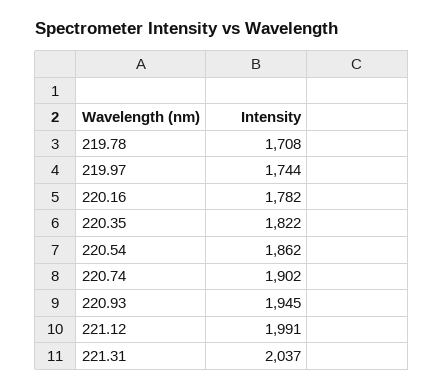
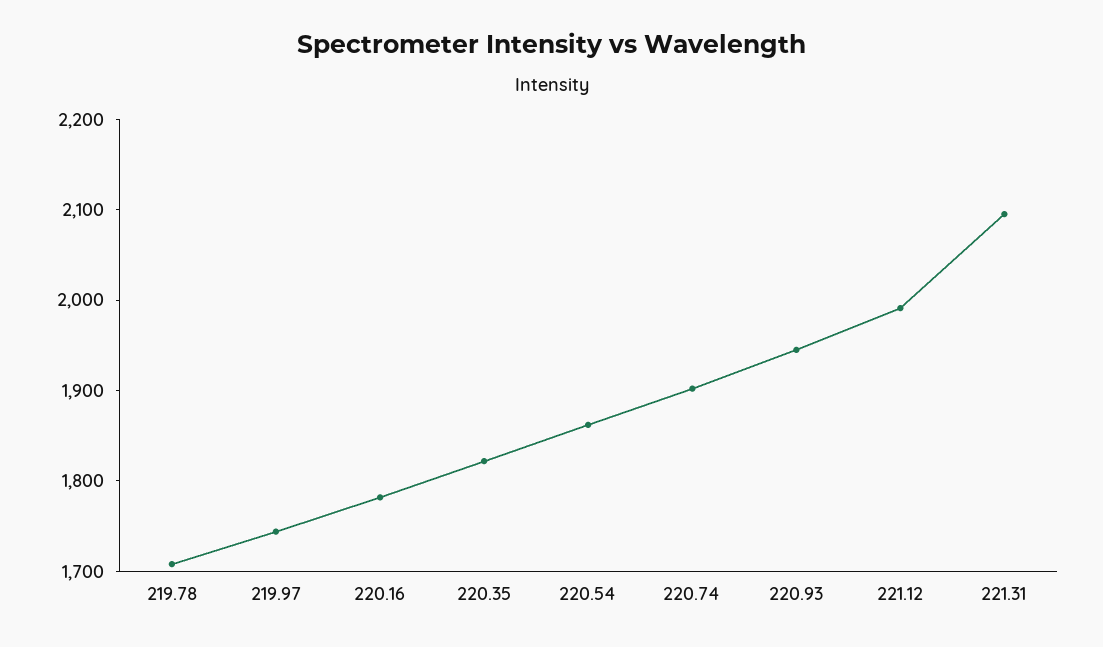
221.31: 2037 -> 2100

